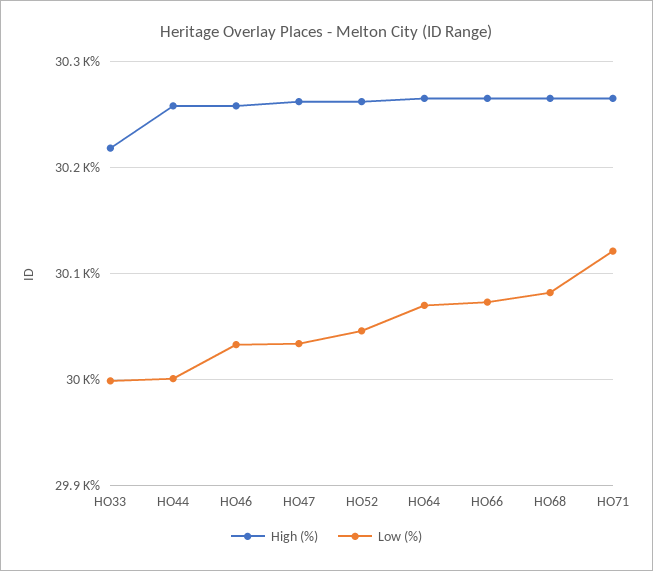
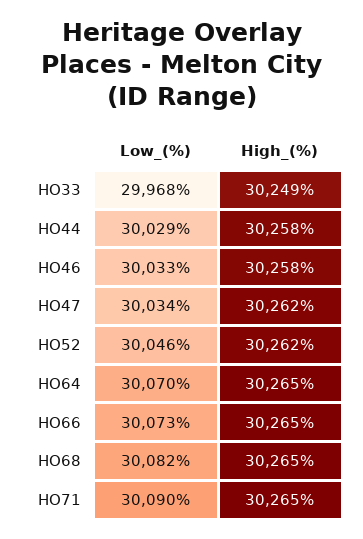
High (%), HO33: 30220 -> 30249
Low (%), HO33: 30000 -> 29968
Low (%), HO44: 30000 -> 30029
Low (%), HO71: 30120 -> 30090

